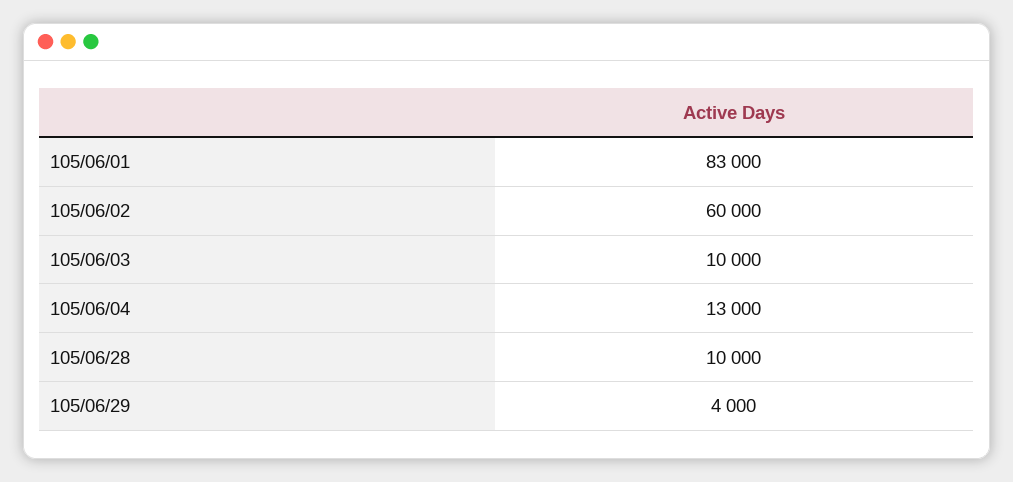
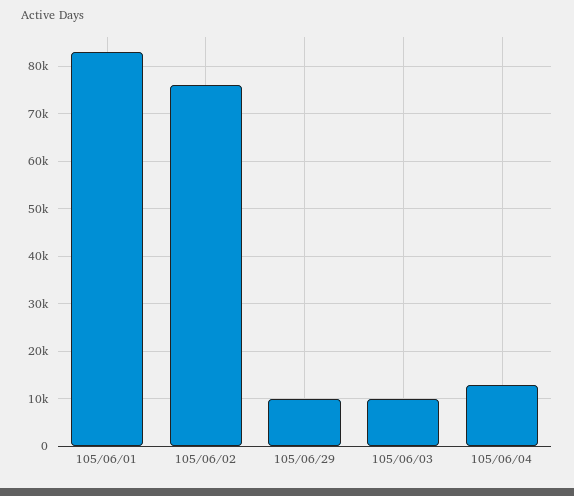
105/06/02: 60000 -> 76000
105/06/28: 10000 -> none
105/06/29: 4000 -> 10000

